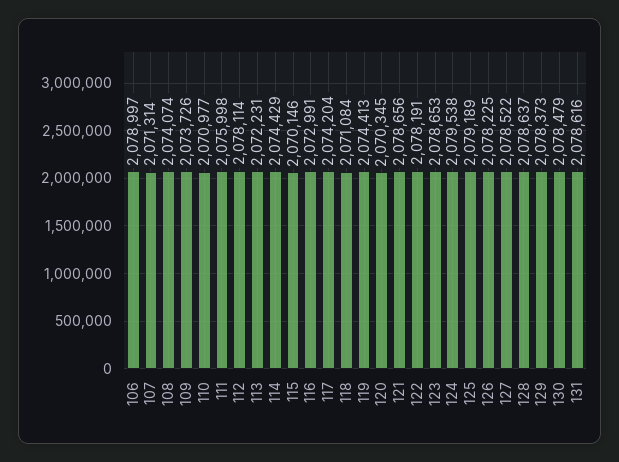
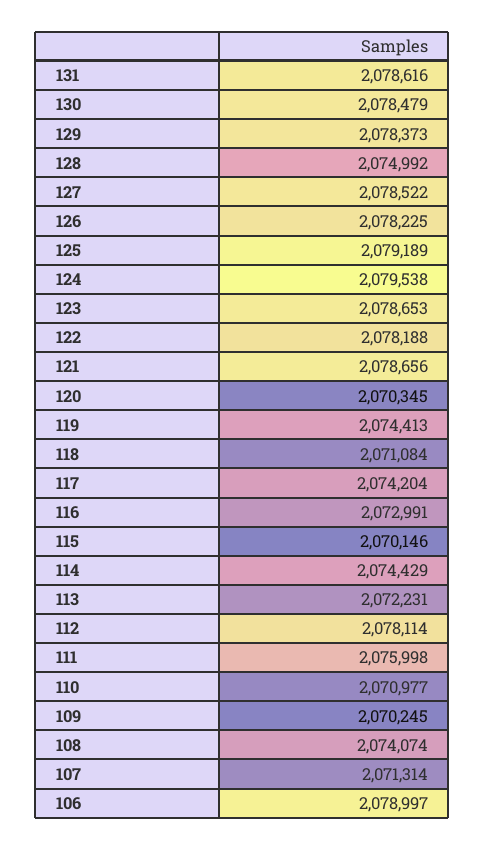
109: 2073726 -> 2070245
122: 2078191 -> 2078188
128: 2078637 -> 2074992

